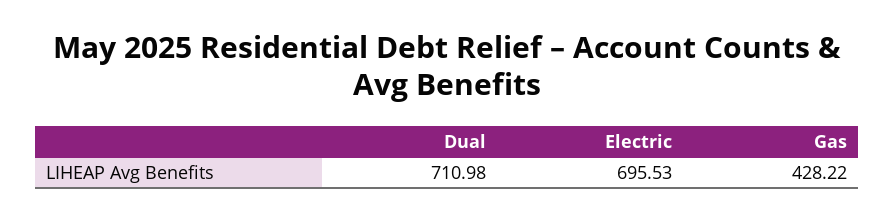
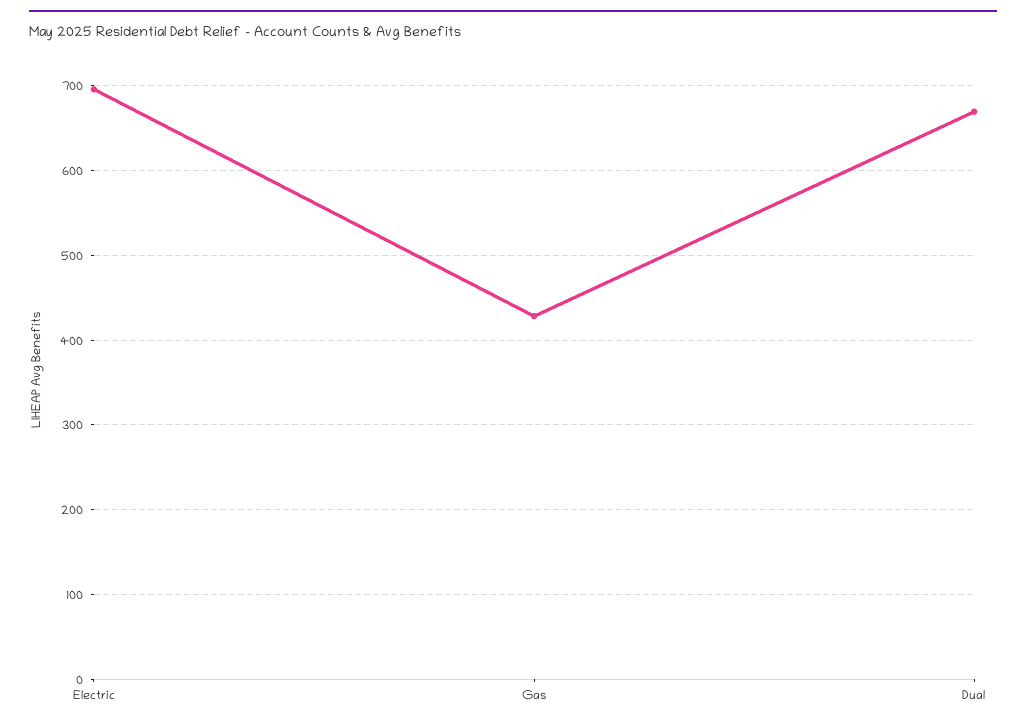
Dual: 710.98 -> 670

